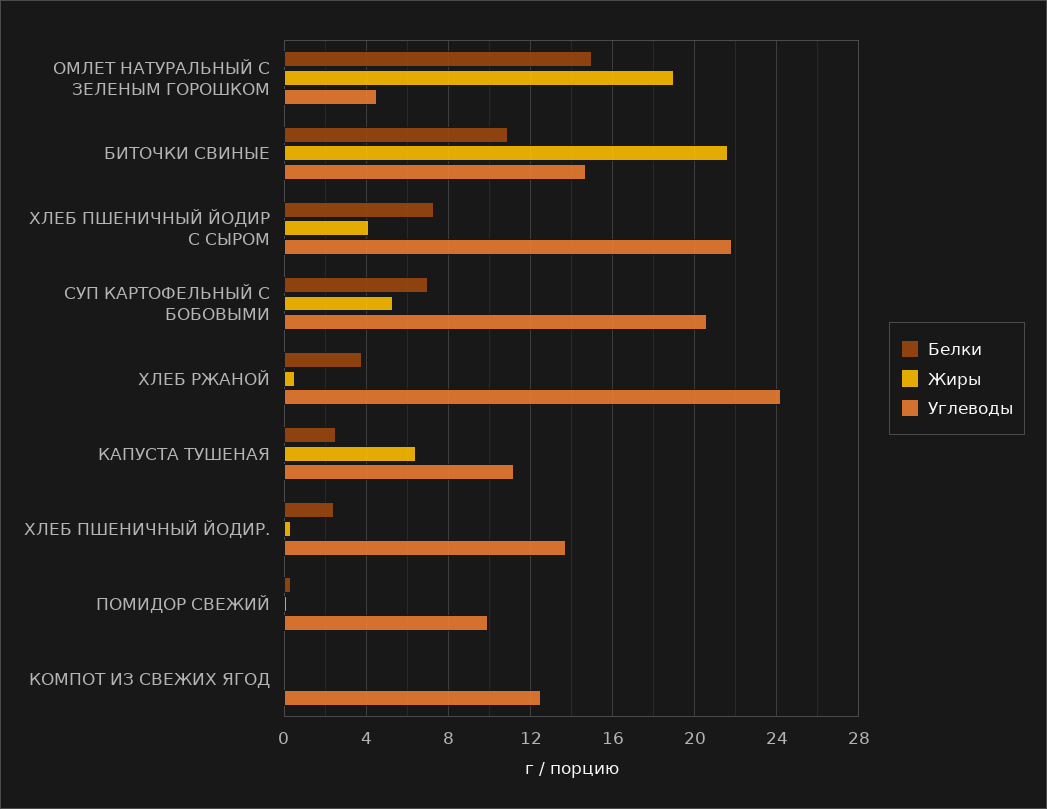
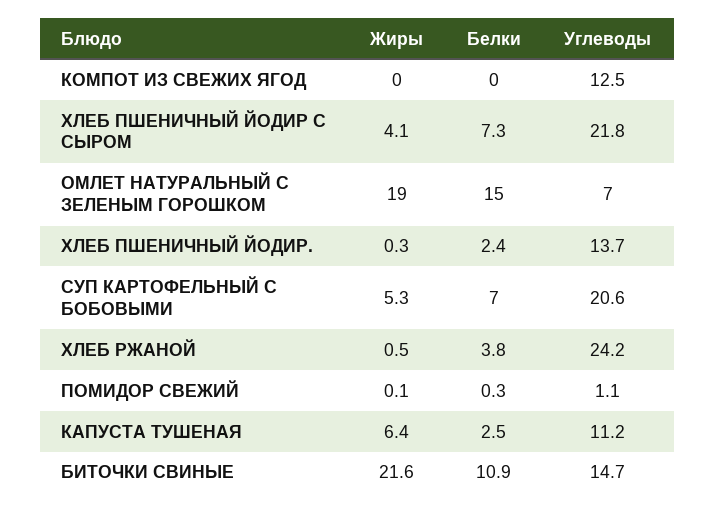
Углеводы, ОМЛЕТ НАТУРАЛЬНЫЙ С ЗЕЛЕНЫМ ГОРОШКОМ: 4.5 -> 7
Углеводы, ПОМИДОР СВЕЖИЙ: 10 -> 1.1

